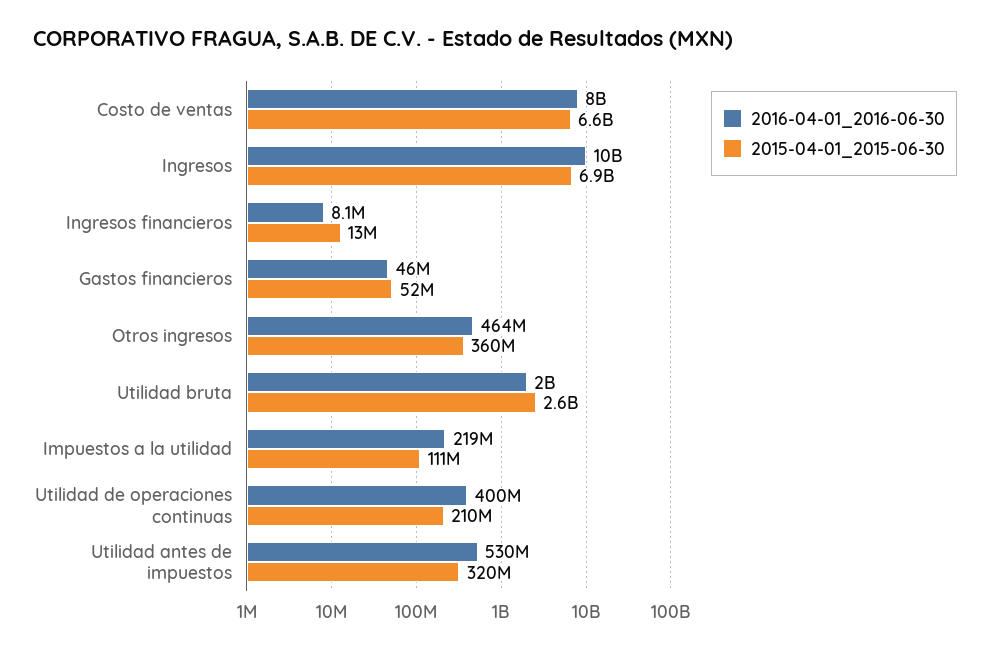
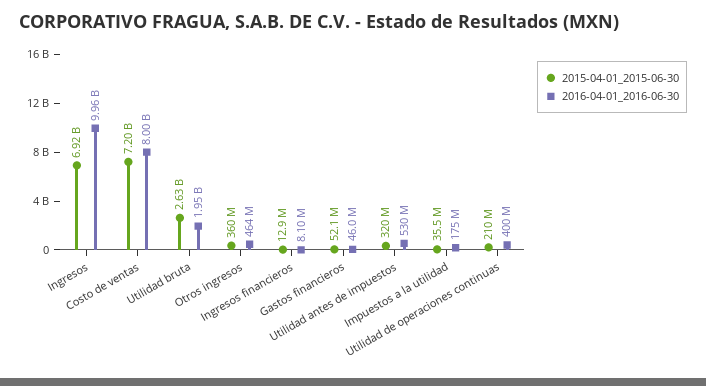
2015-04-01_2015-06-30, Costo de ventas: 6600000000 -> 7200000000
2016-04-01_2016-06-30, Impuestos a la utilidad: 219000000 -> 175000000
2015-04-01_2015-06-30, Impuestos a la utilidad: 111000000 -> 35500000

